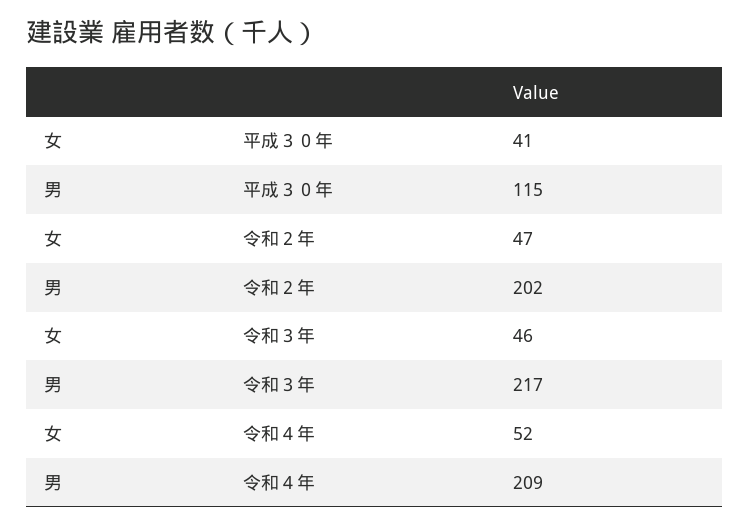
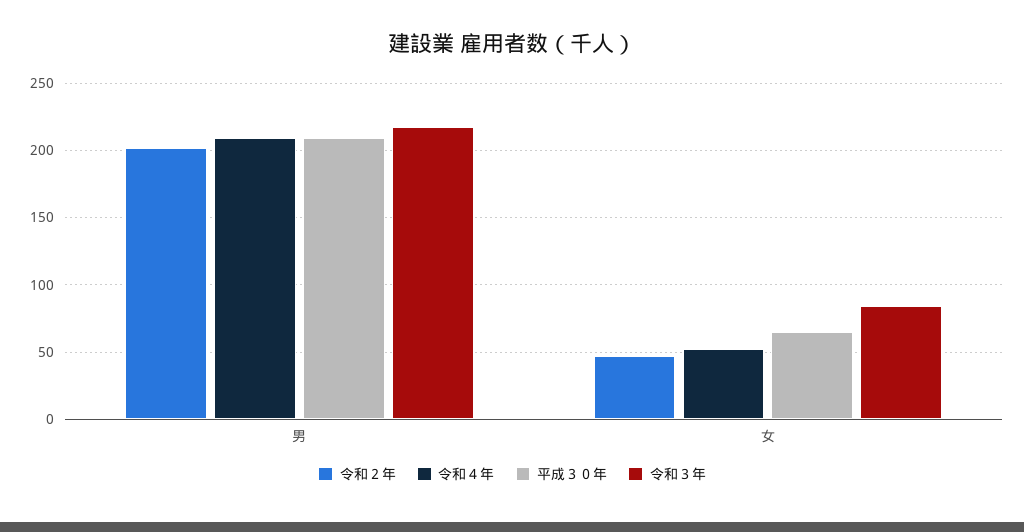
平成３０年, 女: 41 -> 65
平成３０年, 男: 115 -> 210
令和３年, 女: 46 -> 85

